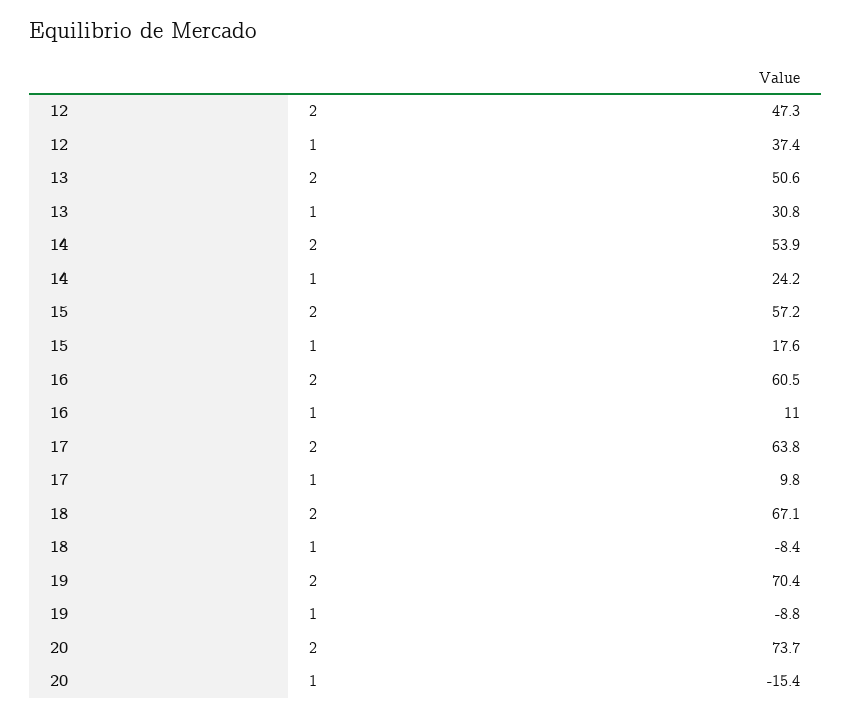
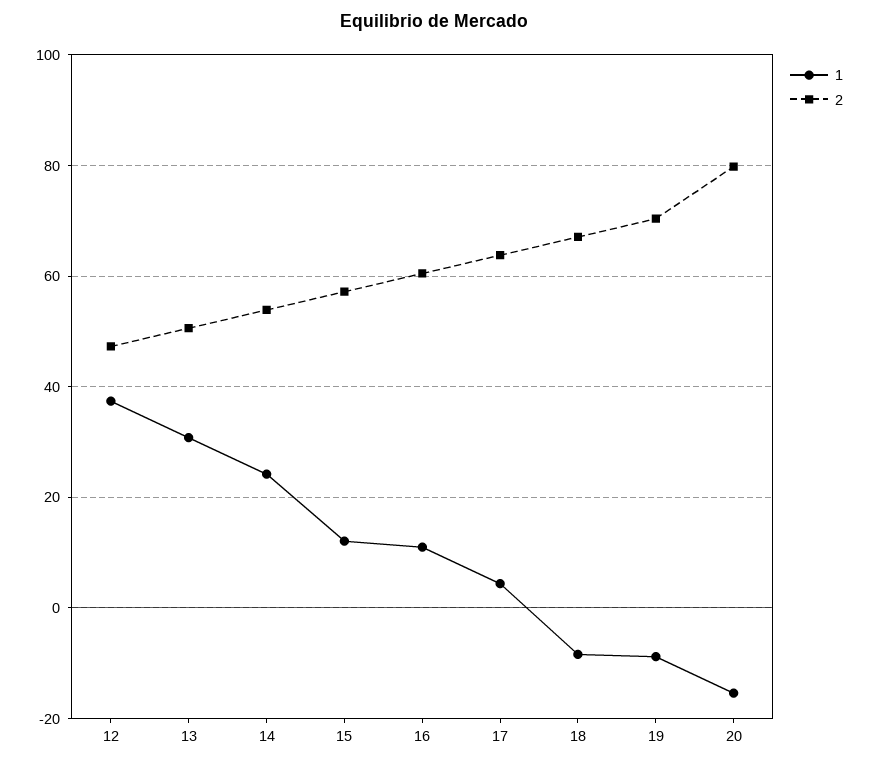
1, 15: 17.6 -> 12
1, 17: 9.8 -> 4
2, 20: 73.7 -> 80

